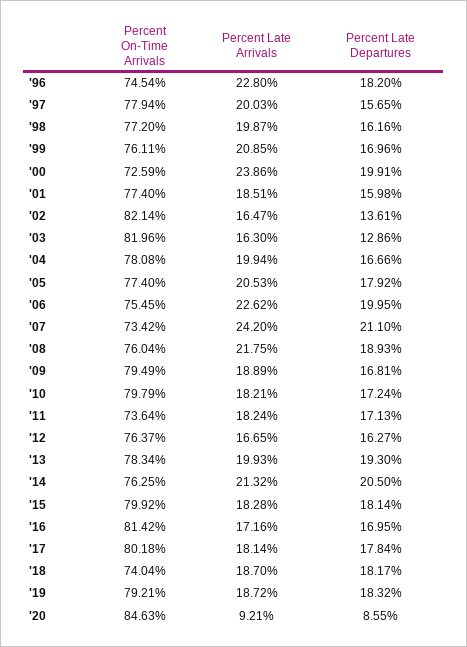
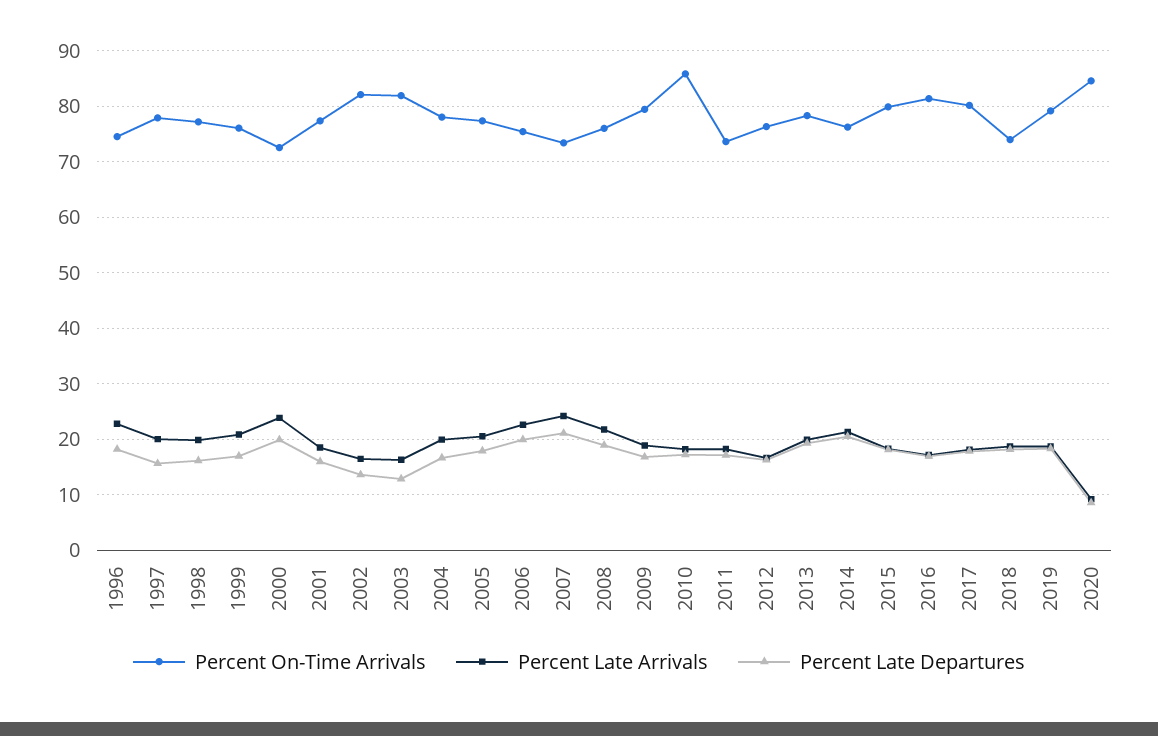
Percent On-Time Arrivals, '10: 79.79 -> 86

